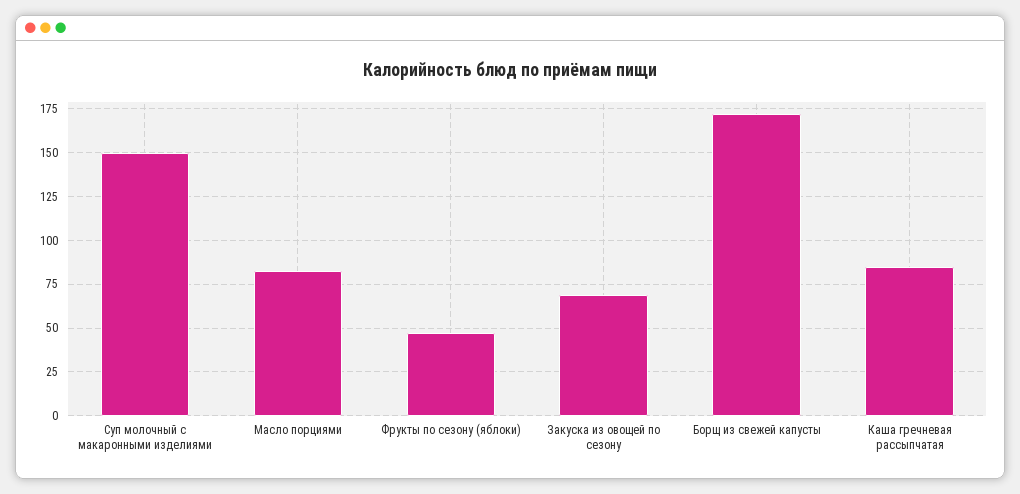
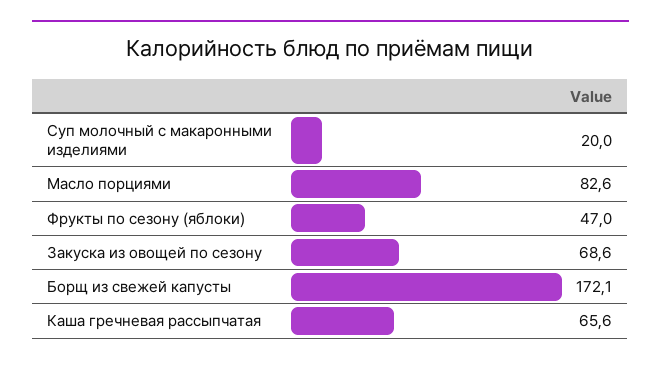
Суп молочный с макаронными изделиями: 150 -> 20
Каша гречневая рассыпчатая: 85 -> 65.6

